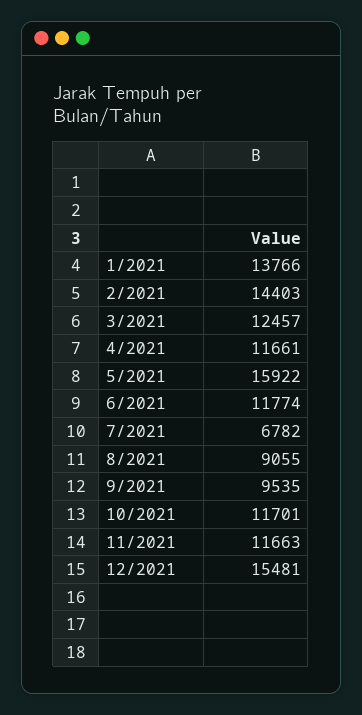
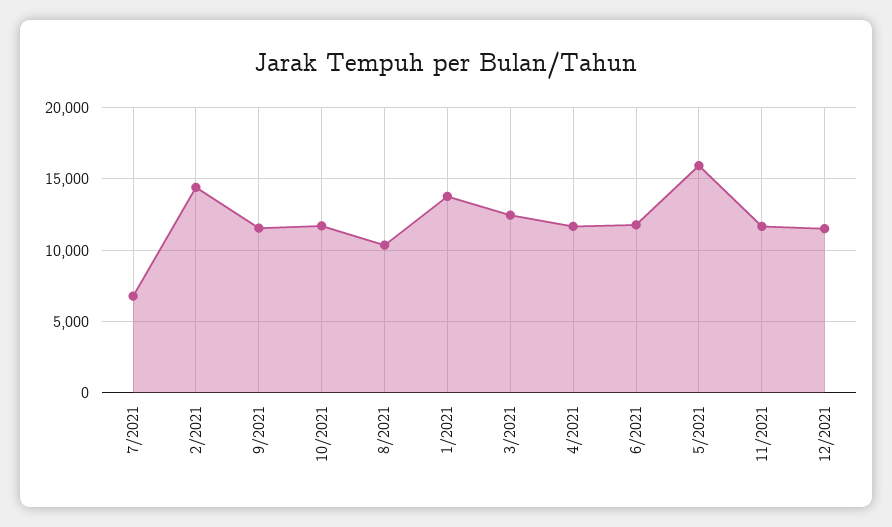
8/2021: 9055 -> 10500
9/2021: 9535 -> 11500
12/2021: 15481 -> 11500

